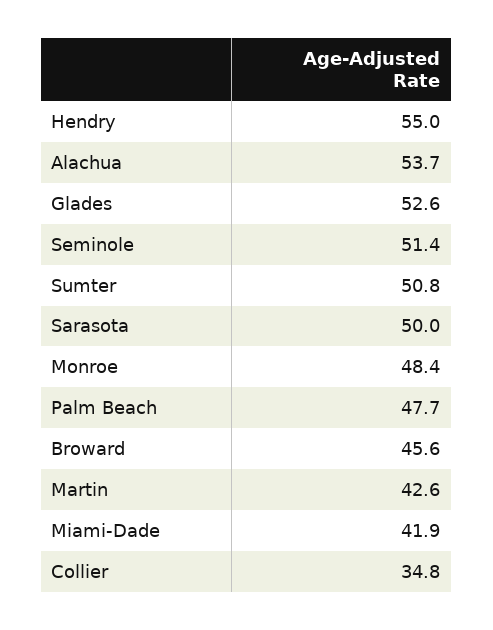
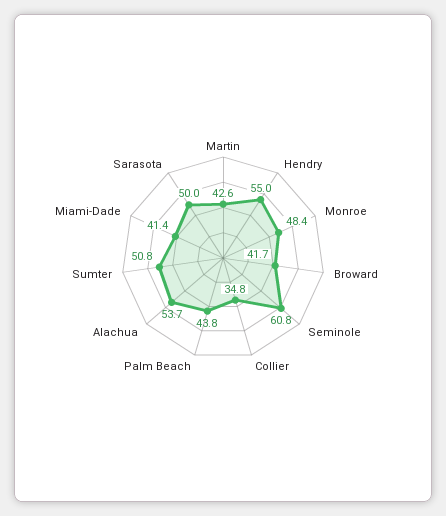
Glades: 52.6 -> none
Seminole: 51.4 -> 60.8
Palm Beach: 47.7 -> 43.8
Broward: 45.6 -> 41.7
Miami-Dade: 41.9 -> 41.4

